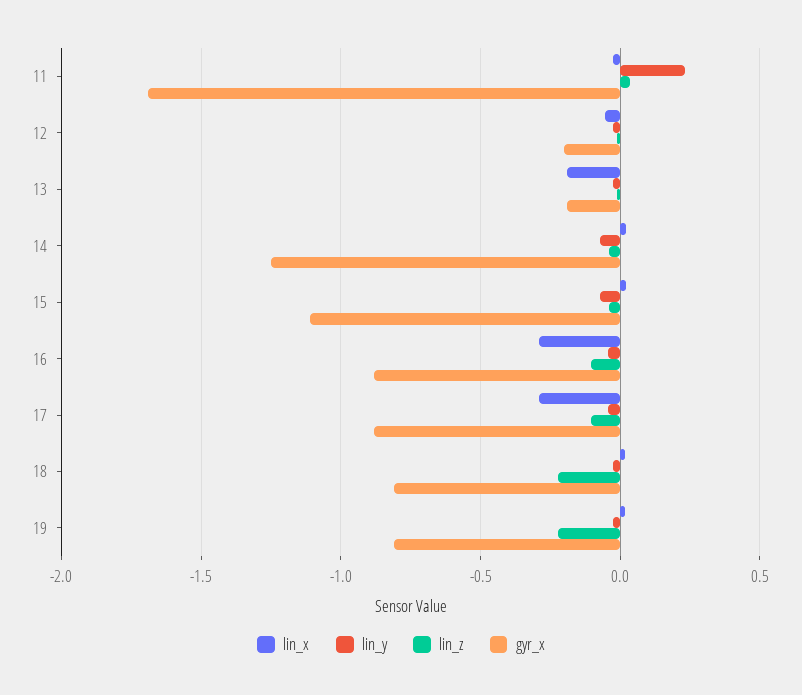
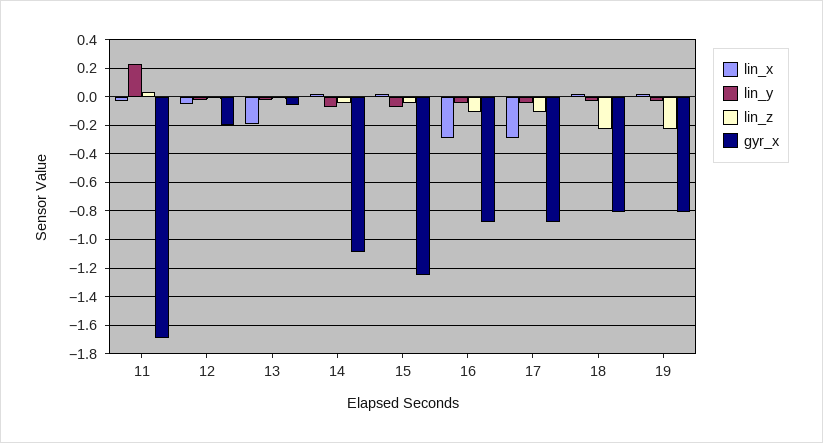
gyr_x, 13: -0.2 -> -0.05
gyr_x, 14: -1.25 -> -1.1
gyr_x, 15: -1.1 -> -1.25

